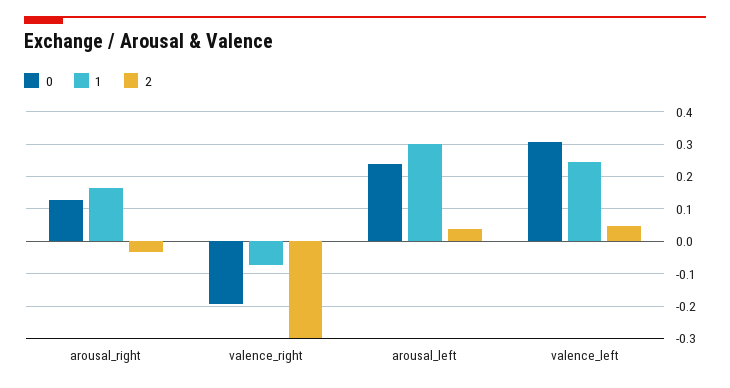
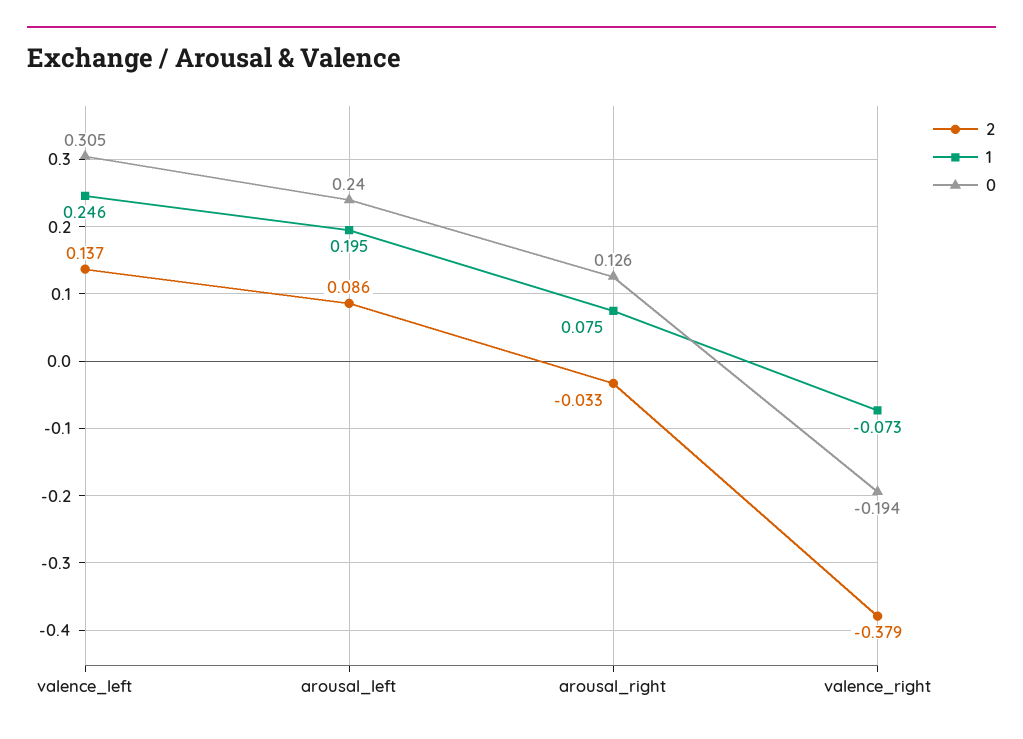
1, arousal_right: 0.16 -> 0.075
2, valence_right: -0.3 -> -0.379
1, arousal_left: 0.3 -> 0.195
2, arousal_left: 0.04 -> 0.086
2, valence_left: 0.04 -> 0.137

